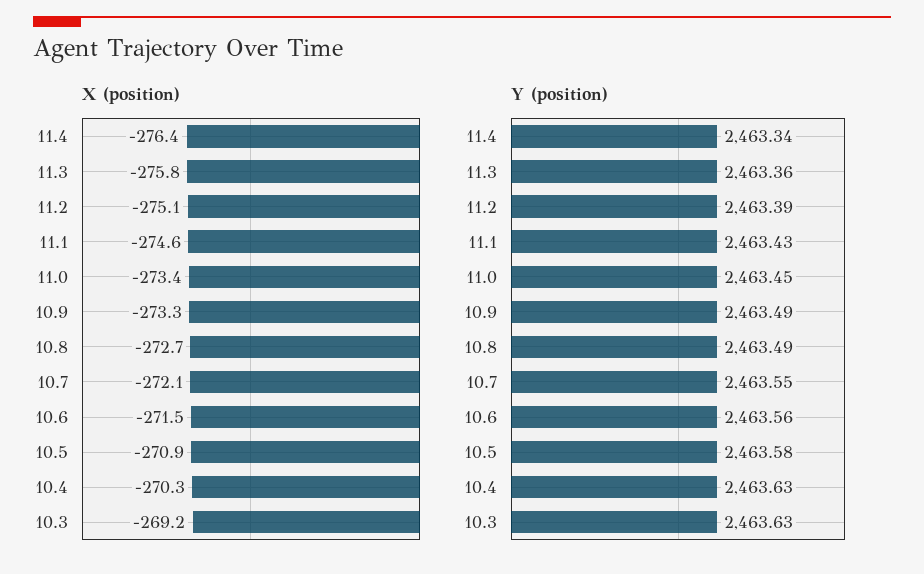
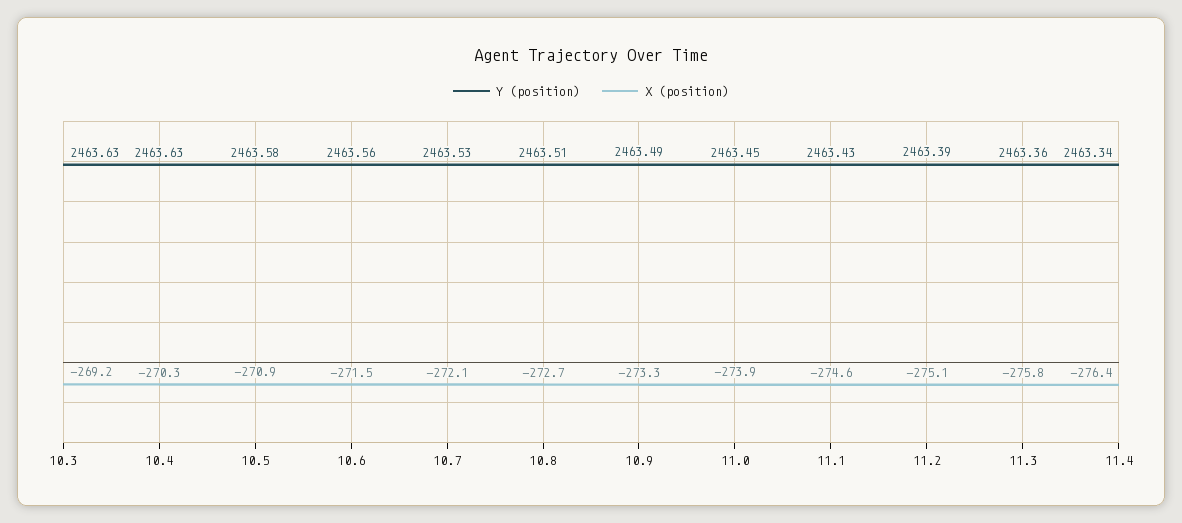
X (position), 11.0: -273.4 -> -273.9
Y (position), 10.8: 2463.49 -> 2463.51
Y (position), 10.7: 2463.55 -> 2463.53

